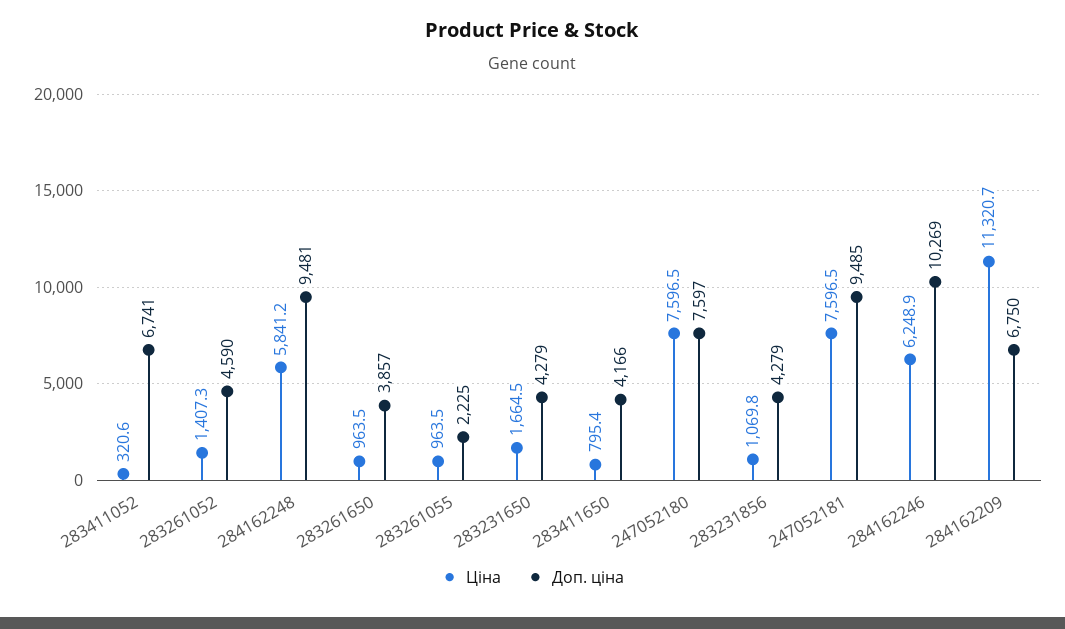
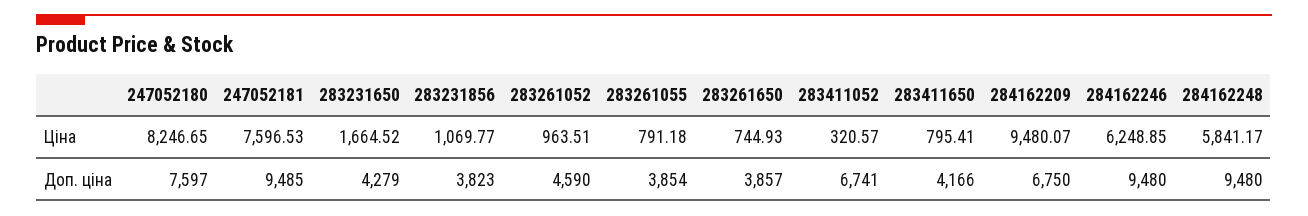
Ціна, 283261052: 1407.3 -> 963.51
Доп. ціна, 284162248: 9481 -> 9480
Ціна, 283261650: 963.5 -> 744.93
Ціна, 283261055: 963.5 -> 791.18
Доп. ціна, 283261055: 2225 -> 3854
Ціна, 247052180: 7596.5 -> 8246.65
Доп. ціна, 283231856: 4279 -> 3823
Доп. ціна, 284162246: 10269 -> 9480
Ціна, 284162209: 11320.7 -> 9480.07

